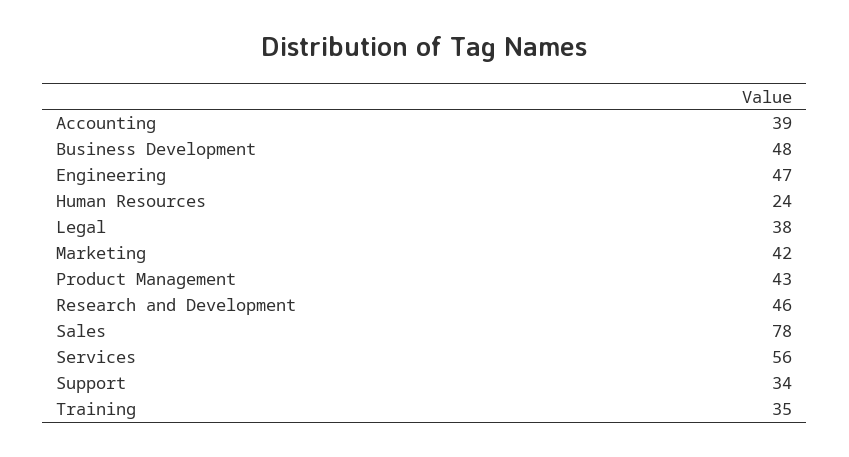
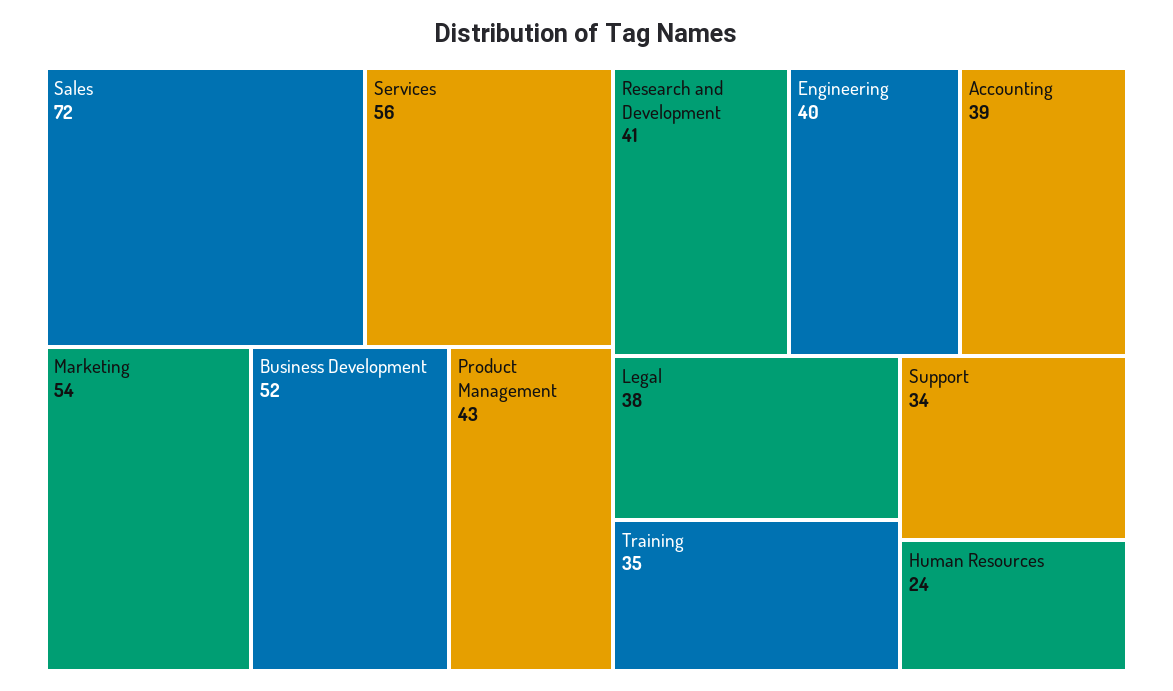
Business Development: 48 -> 52
Engineering: 47 -> 40
Marketing: 42 -> 54
Research and Development: 46 -> 41
Sales: 78 -> 72

